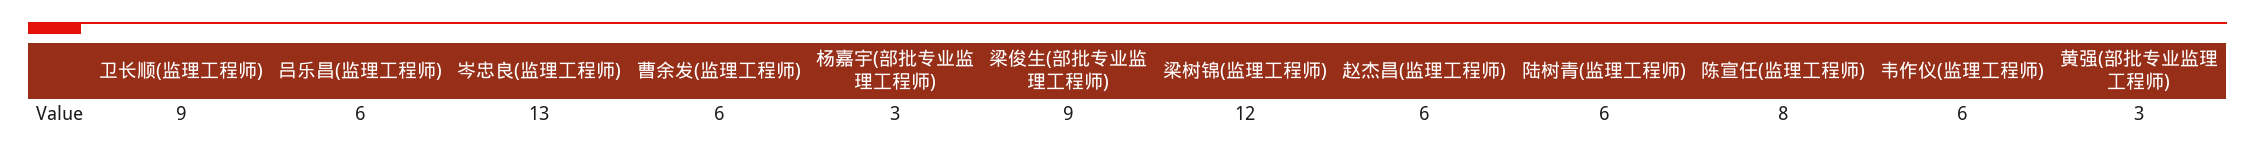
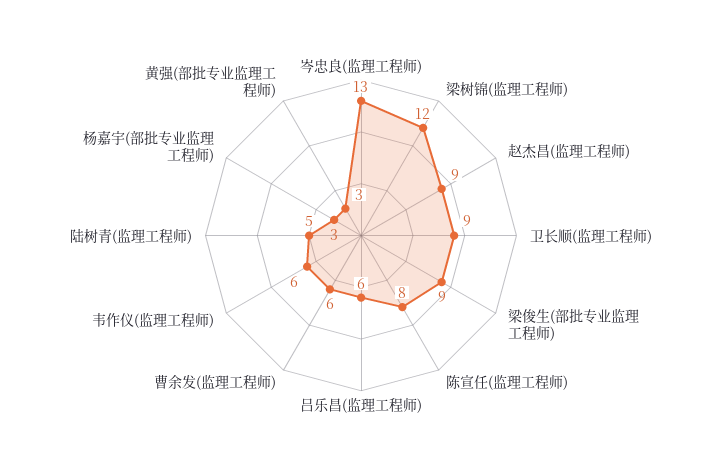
赵杰昌(监理工程师): 6 -> 9
陆树青(监理工程师): 6 -> 5

